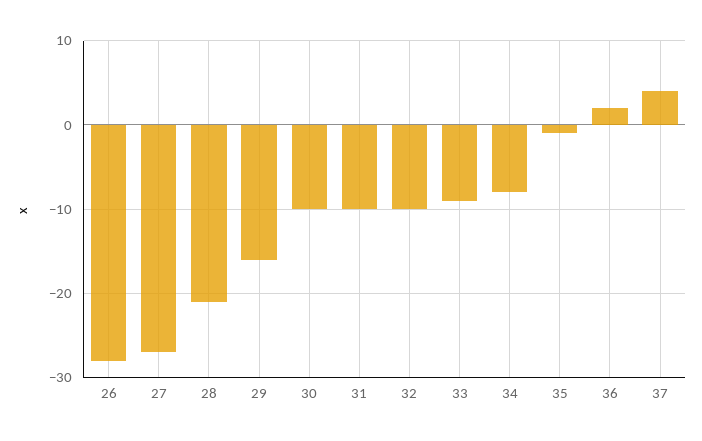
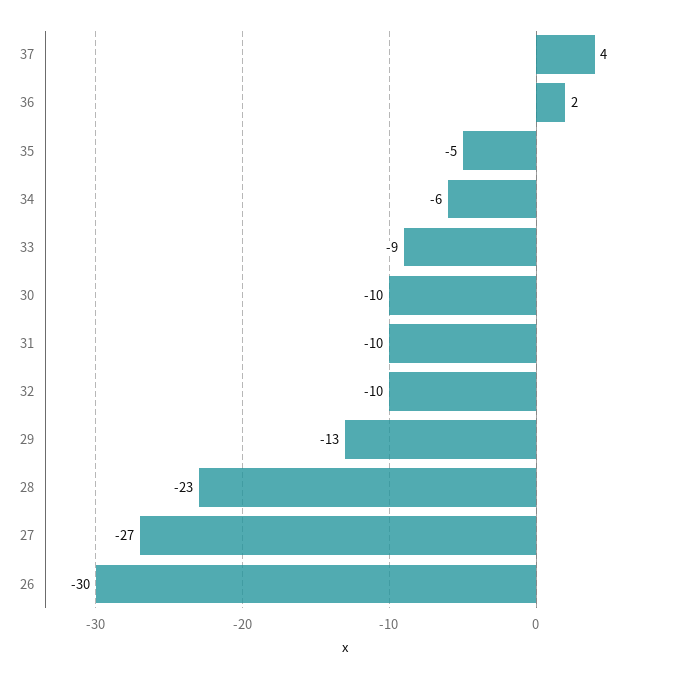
26: -28 -> -30
28: -21 -> -23
29: -16 -> -13
34: -8 -> -6
35: -1 -> -5

